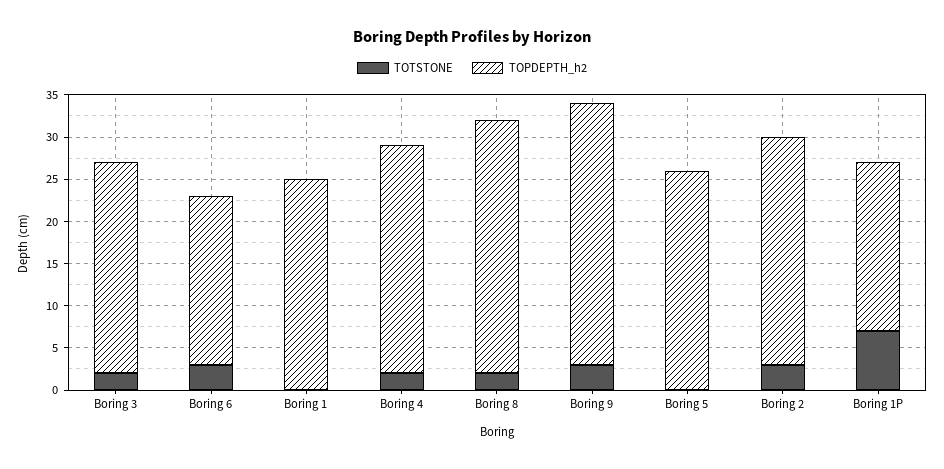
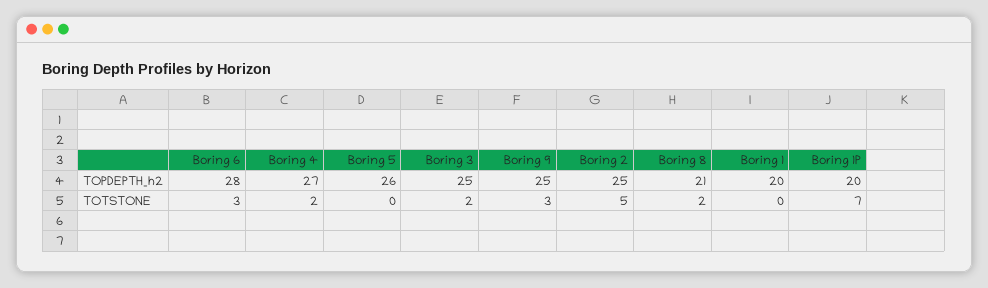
TOPDEPTH_h2, Boring 6: 20 -> 28
TOPDEPTH_h2, Boring 1: 25 -> 20
TOPDEPTH_h2, Boring 8: 30 -> 21
TOPDEPTH_h2, Boring 9: 31 -> 25
TOTSTONE, Boring 2: 3 -> 5
TOPDEPTH_h2, Boring 2: 27 -> 25

